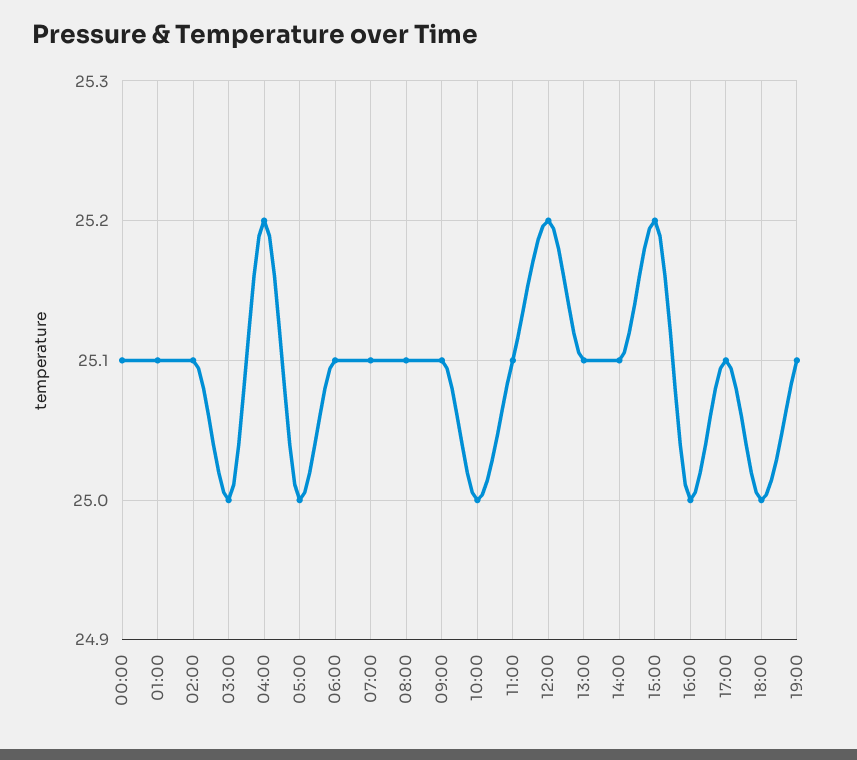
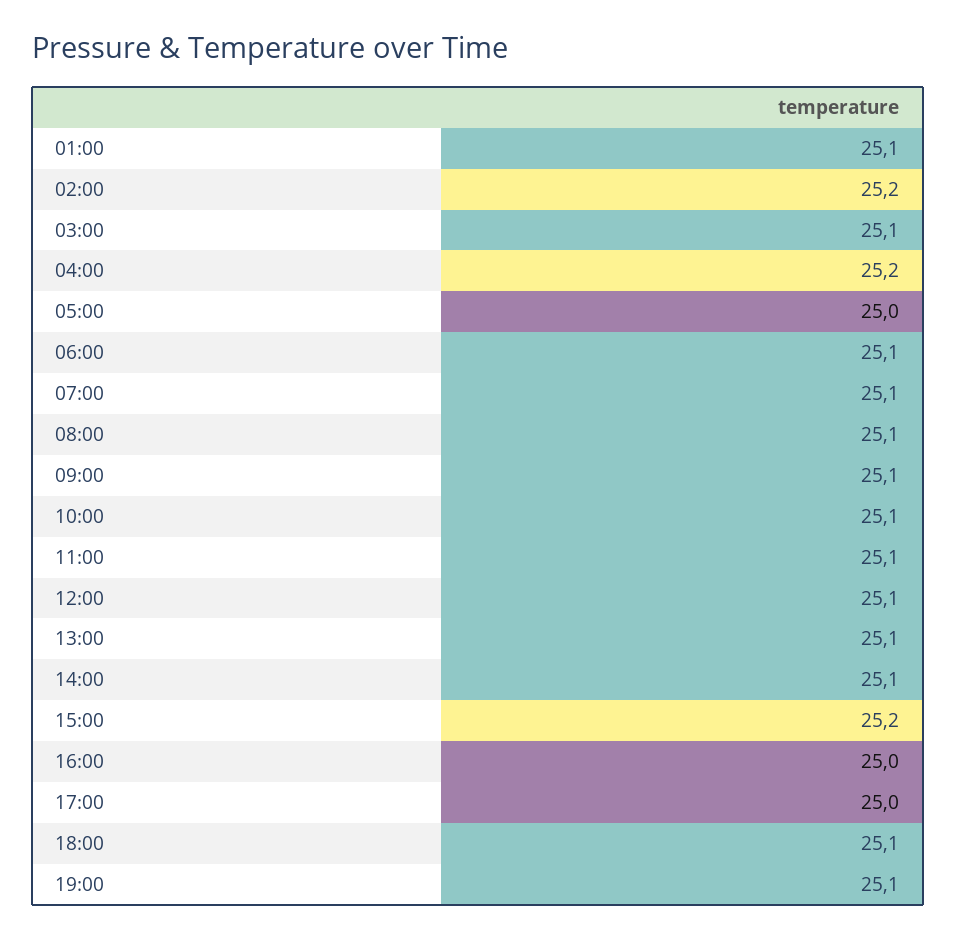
00:00: 25.1 -> none
02:00: 25.1 -> 25.2
03:00: 25 -> 25.1
10:00: 25 -> 25.1
12:00: 25.2 -> 25.1
17:00: 25.1 -> 25
18:00: 25 -> 25.1

